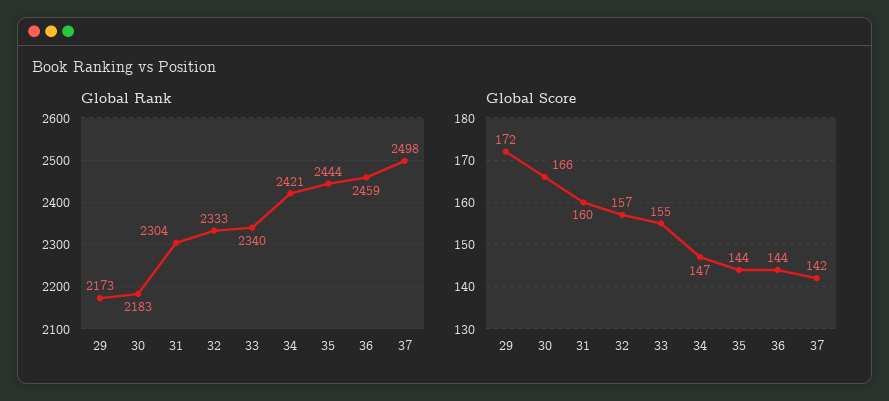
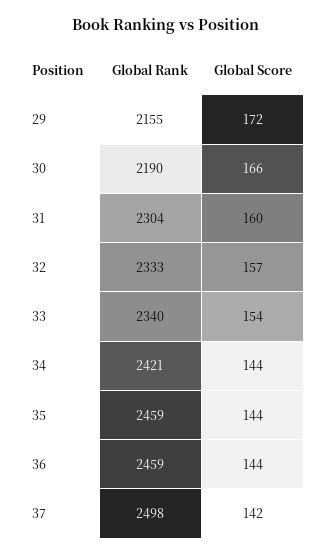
Global Rank, 29: 2173 -> 2155
Global Rank, 30: 2183 -> 2190
Global Rank, 35: 2444 -> 2459
Global Score, 33: 155 -> 154
Global Score, 34: 147 -> 144

